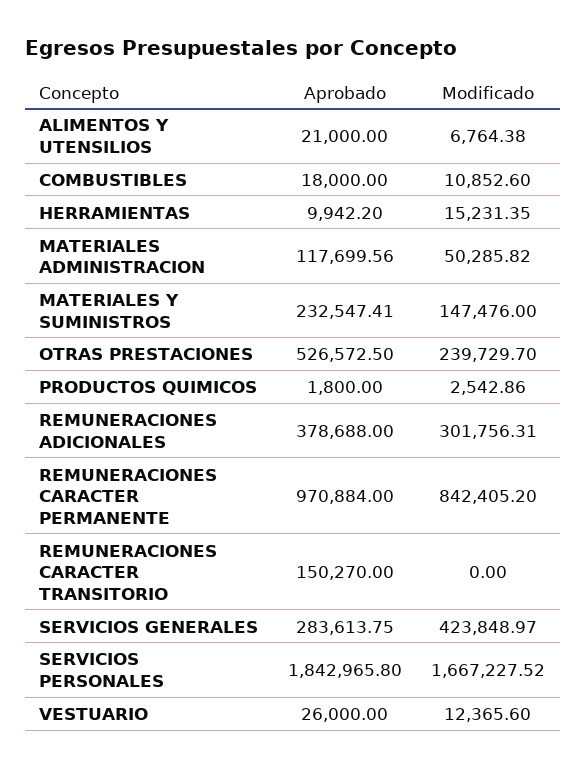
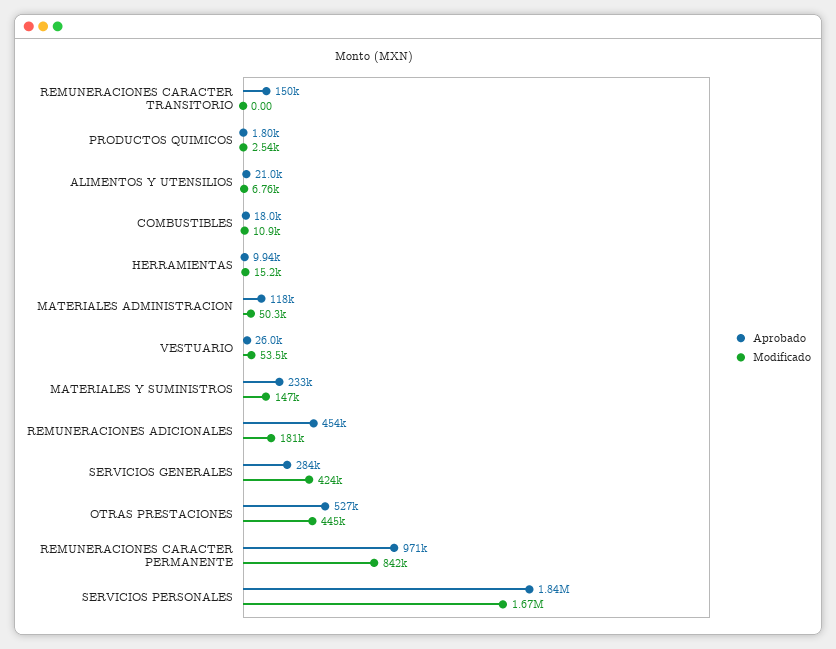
Modificado, OTRAS PRESTACIONES: 239729.7 -> 445000
Aprobado, REMUNERACIONES ADICIONALES: 378688 -> 454000
Modificado, REMUNERACIONES ADICIONALES: 301756.31 -> 181000
Modificado, VESTUARIO: 12365.6 -> 53500

